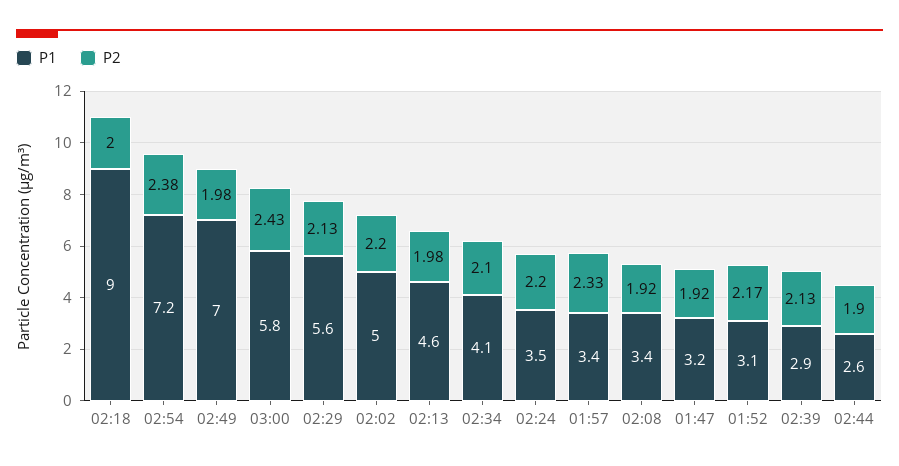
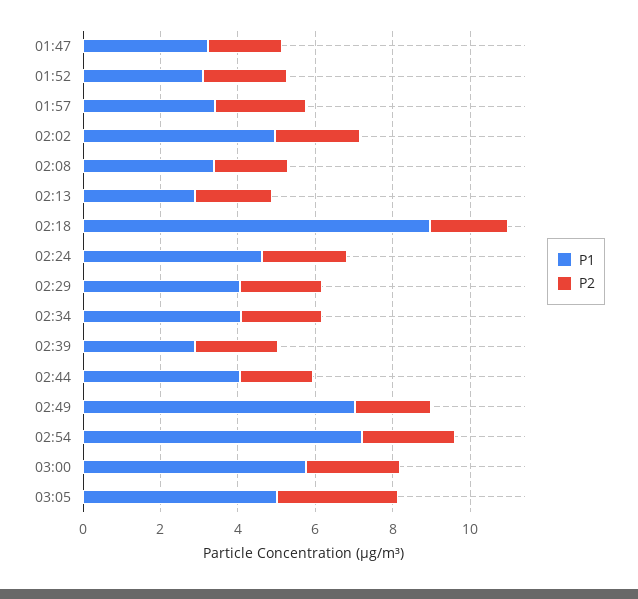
P1, 02:29: 5.6 -> 4
P1, 02:13: 4.6 -> 3
P1, 02:24: 3.5 -> 4.5
P1, 02:44: 2.6 -> 4
P1, 03:05: none -> 5
P2, 03:05: none -> 3

